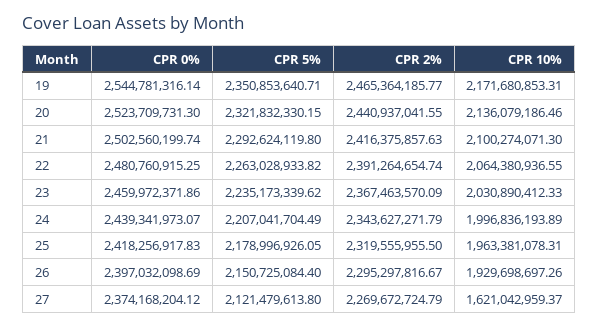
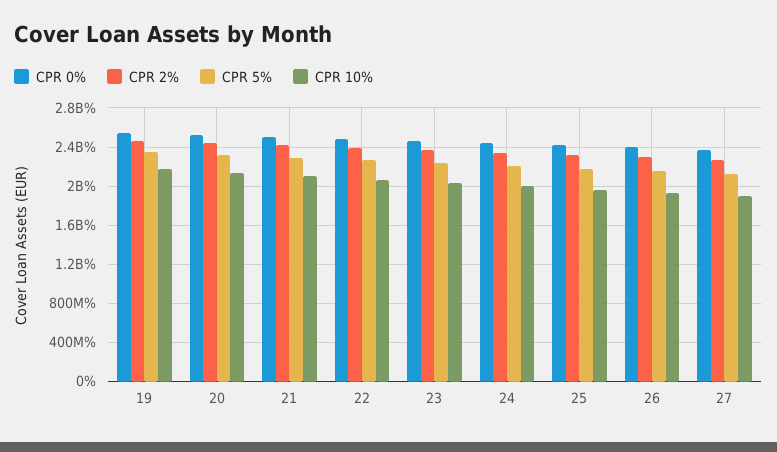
CPR 10%, 27: 1621042959.37 -> 1900000000

